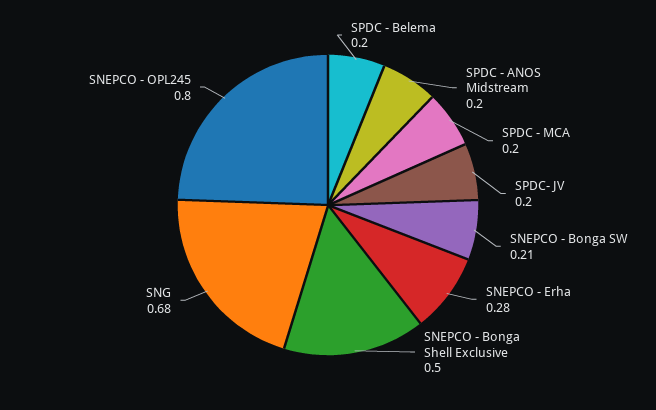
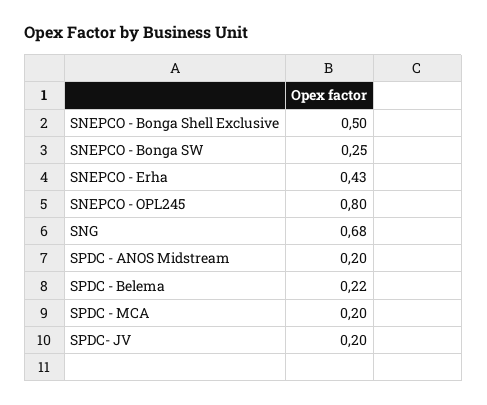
SPDC - Belema: 0.2 -> 0.22
SNEPCO - Bonga SW: 0.21 -> 0.25
SNEPCO - Erha: 0.28 -> 0.43

